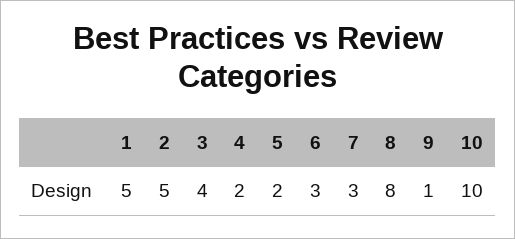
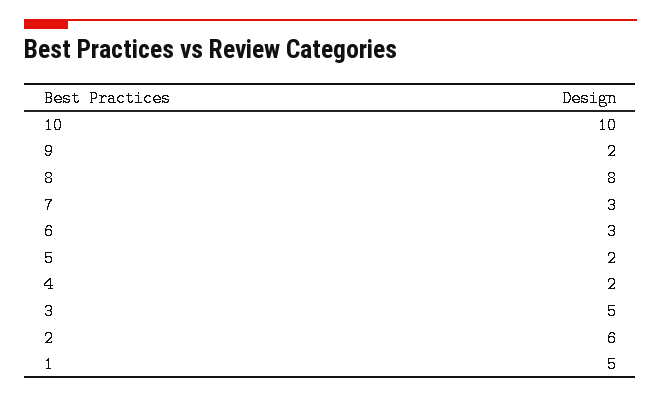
2: 5 -> 6
3: 4 -> 5
9: 1 -> 2

